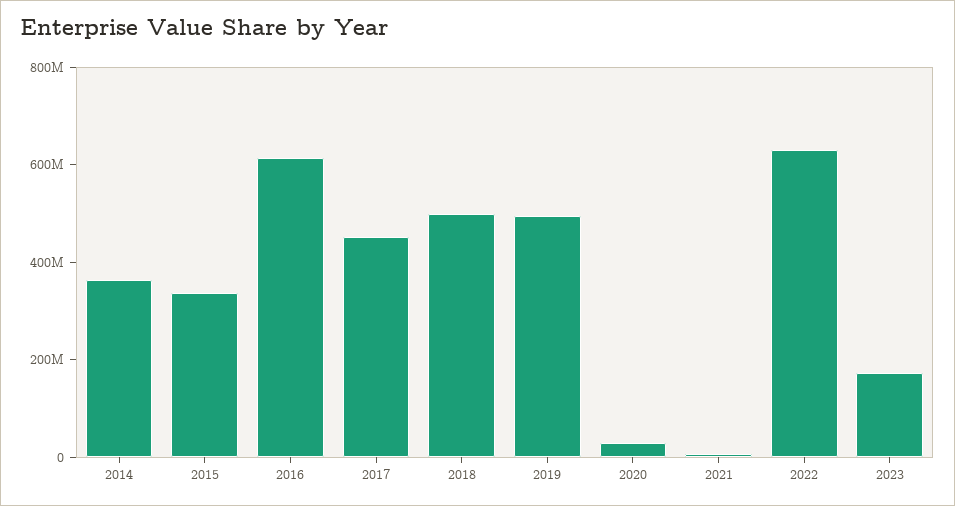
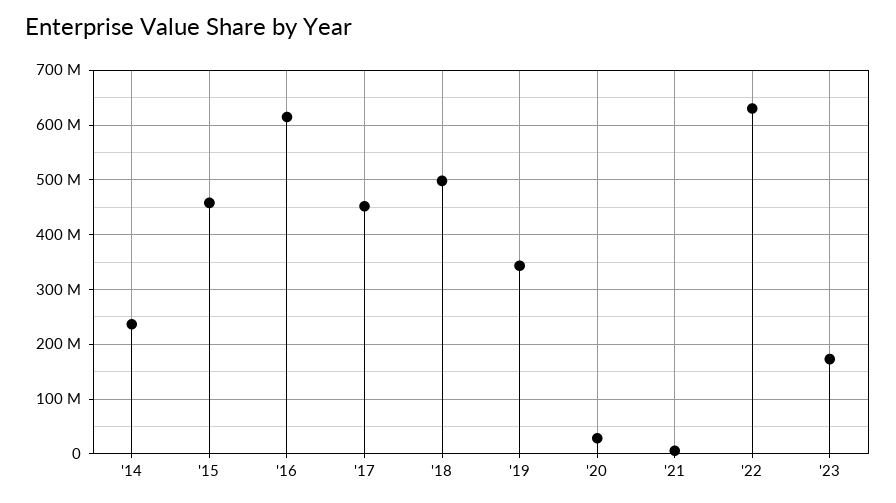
2014: 350000000 -> 240000000
2015: 350000000 -> 460000000
2019: 500000000 -> 340000000

